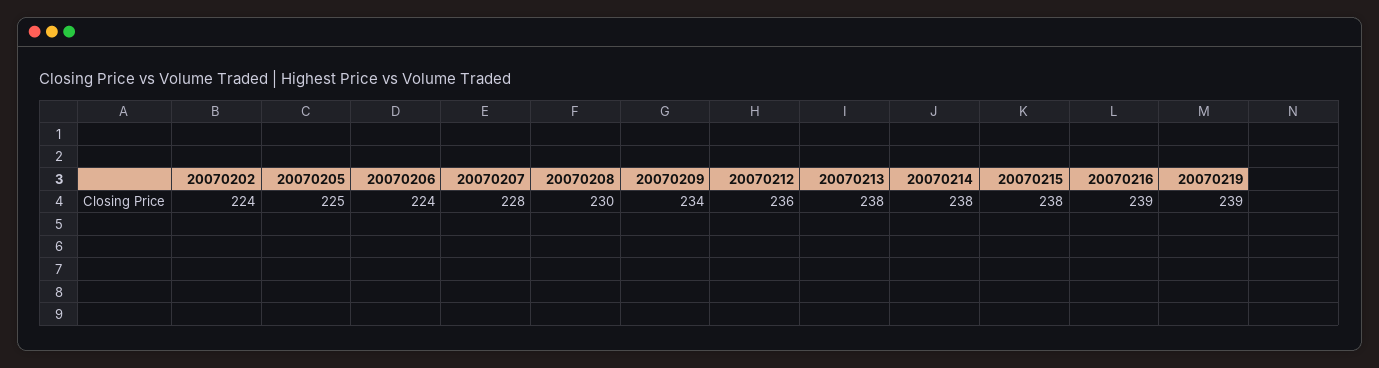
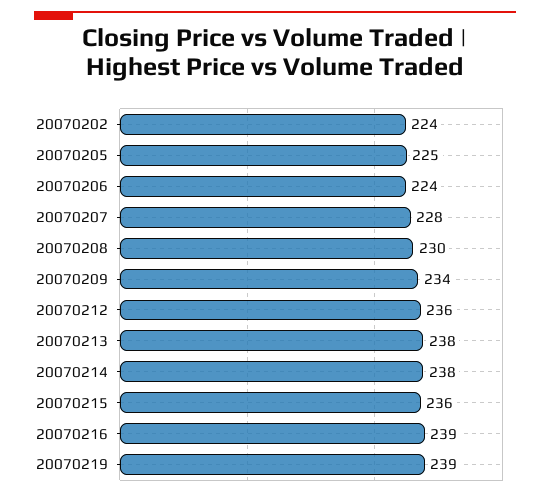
20070215: 238 -> 236

